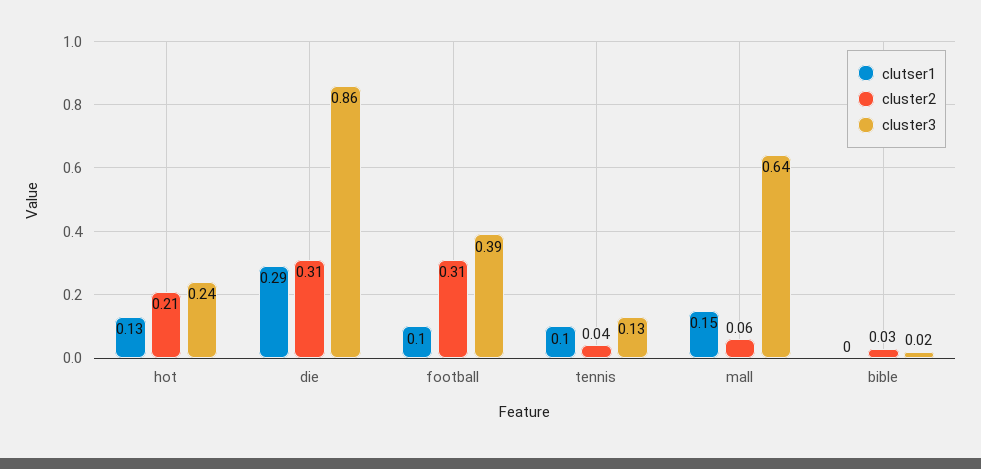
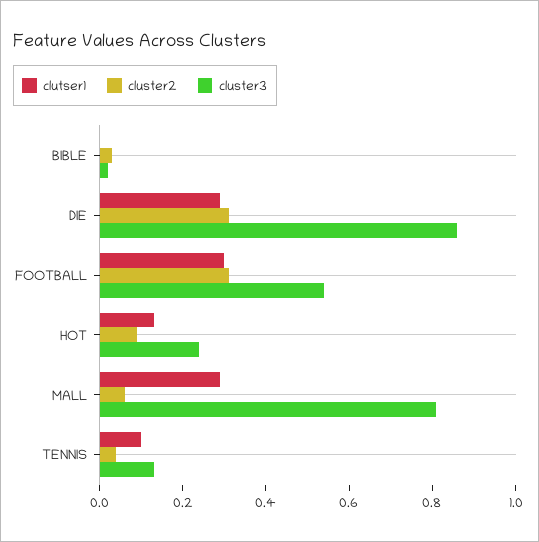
cluster2, hot: 0.21 -> 0.1
clutser1, football: 0.1 -> 0.3
cluster3, football: 0.39 -> 0.55
clutser1, mall: 0.15 -> 0.3
cluster3, mall: 0.64 -> 0.8

